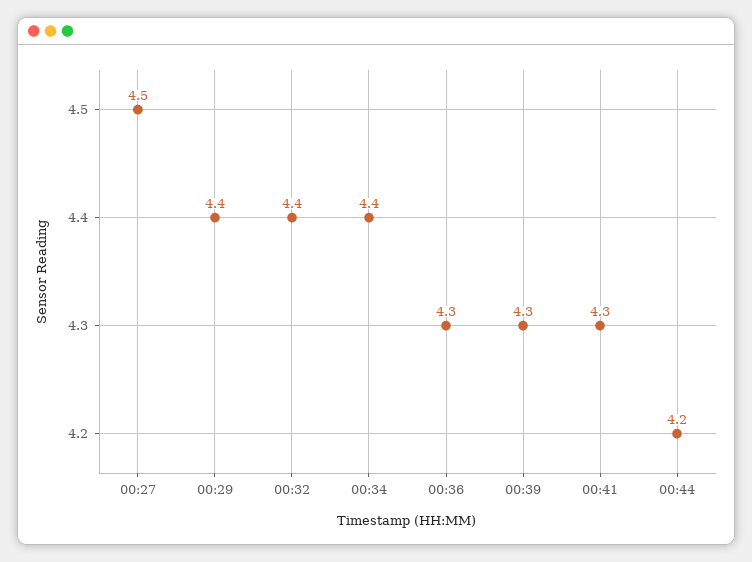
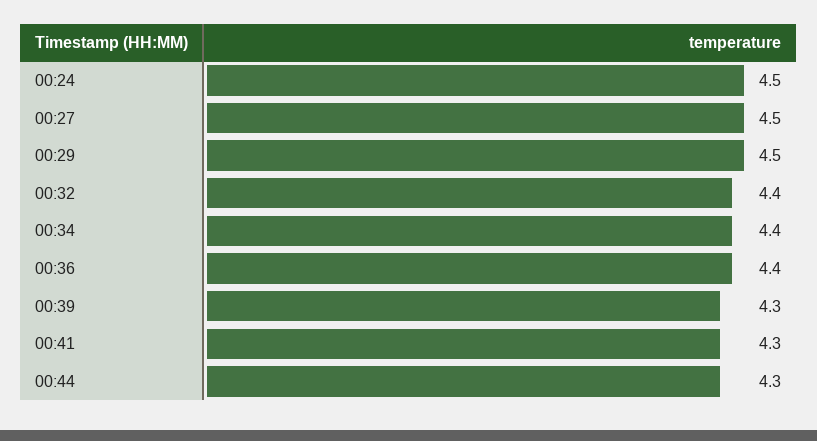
00:29: 4.4 -> 4.5
00:36: 4.3 -> 4.4
00:44: 4.2 -> 4.3
00:24: none -> 4.5

